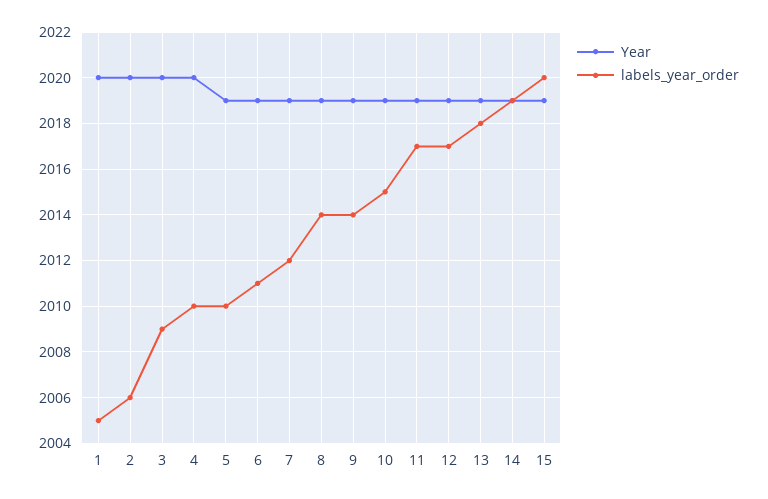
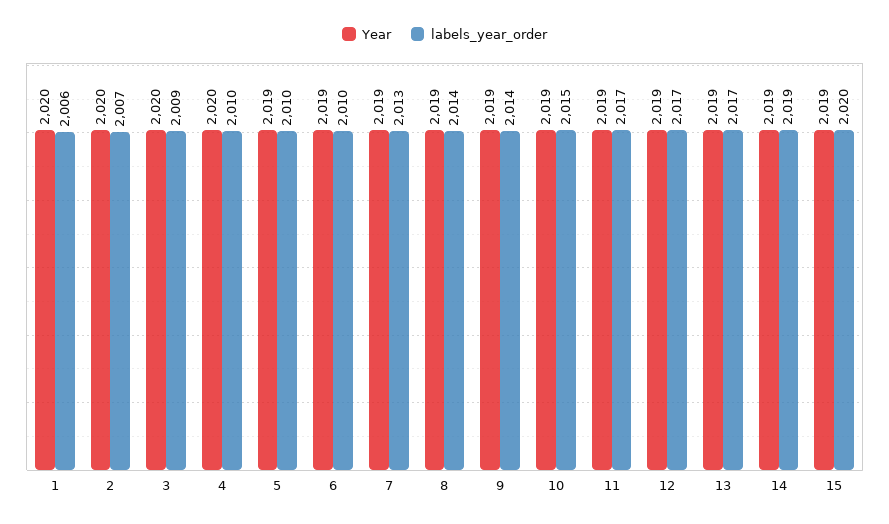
labels_year_order, 1: 2005 -> 2006
labels_year_order, 2: 2006 -> 2007
labels_year_order, 6: 2011 -> 2010
labels_year_order, 7: 2012 -> 2013
labels_year_order, 13: 2018 -> 2017

